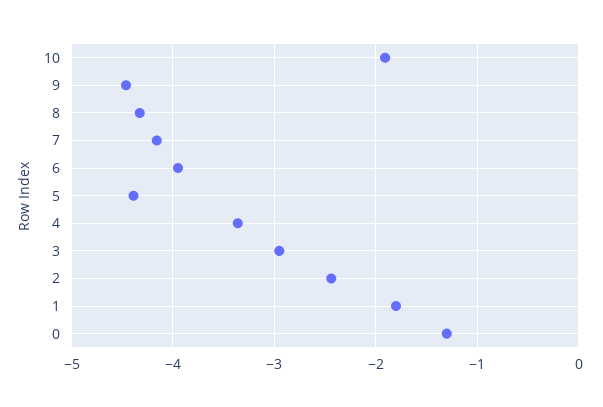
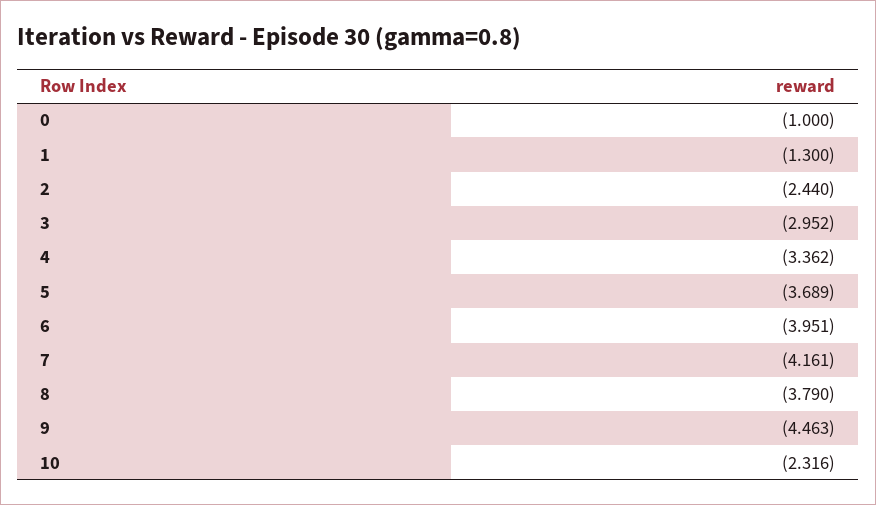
10: -1.9 -> -2.316
8: -4.3 -> -3.79
5: -4.4 -> -3.689
1: -1.8 -> -1.3
0: -1.3 -> -1

